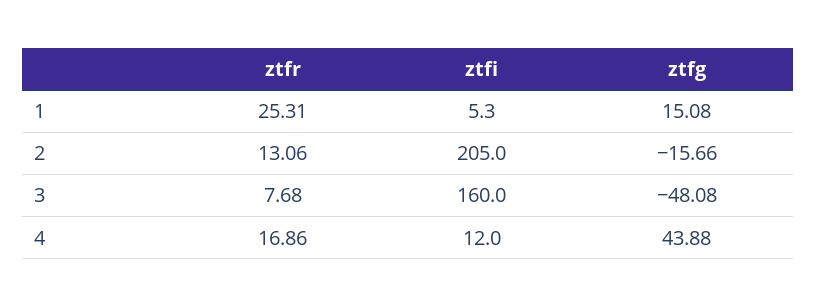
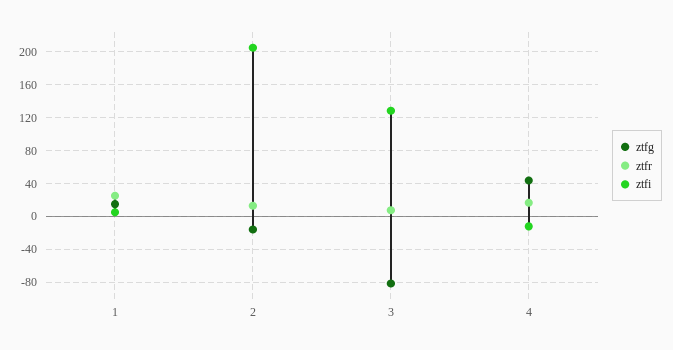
ztfi, 3: 160 -> 130
ztfg, 3: -48.08 -> -80
ztfi, 4: 12 -> -10

